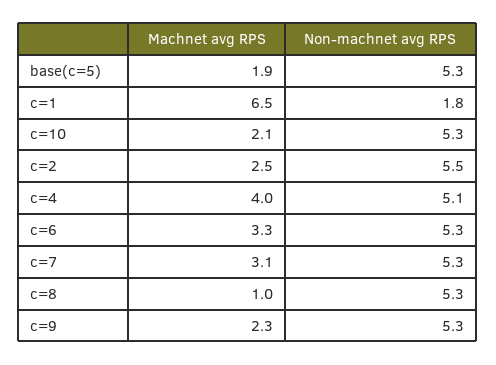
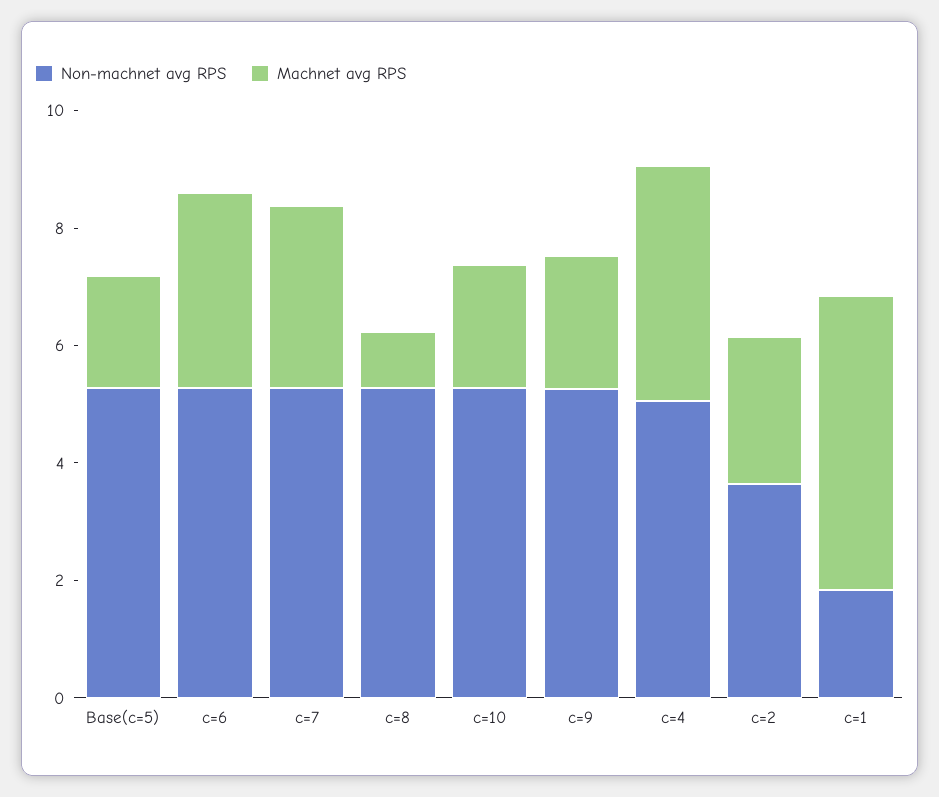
Machnet avg RPS, c=1: 6.5 -> 5
Non-machnet avg RPS, c=2: 5.5 -> 3.5

